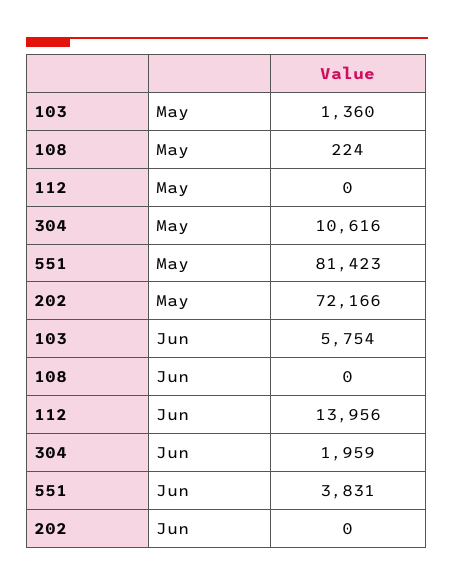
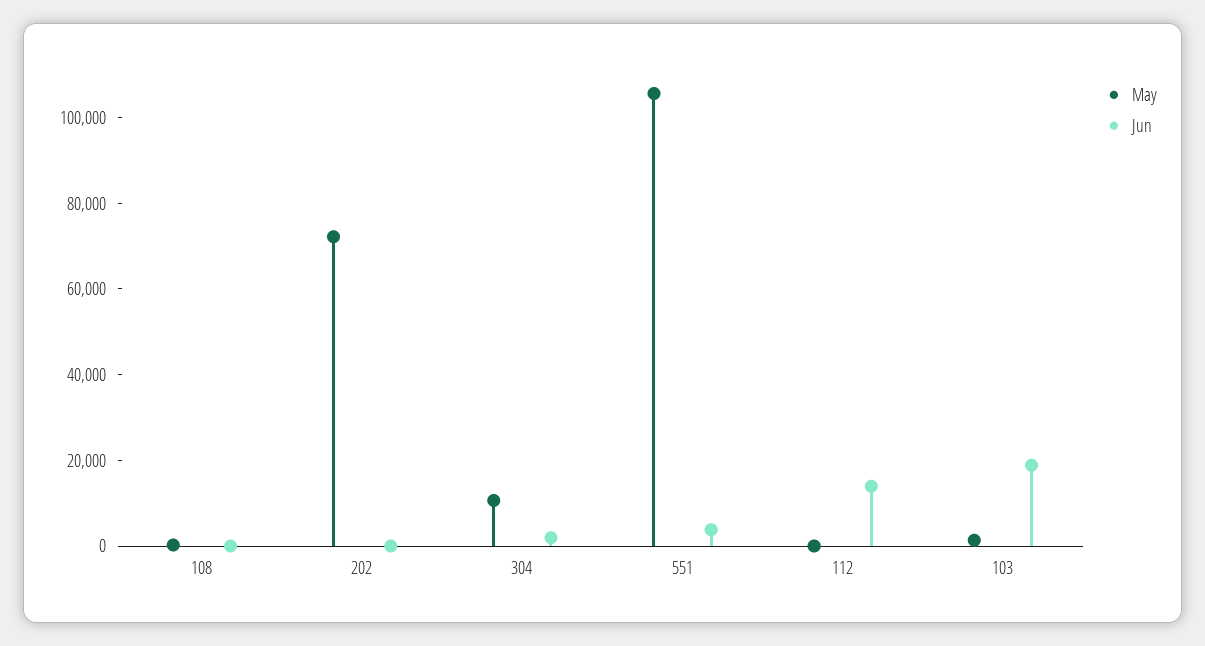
May, 551: 81423 -> 105000
Jun, 103: 5754 -> 20000

